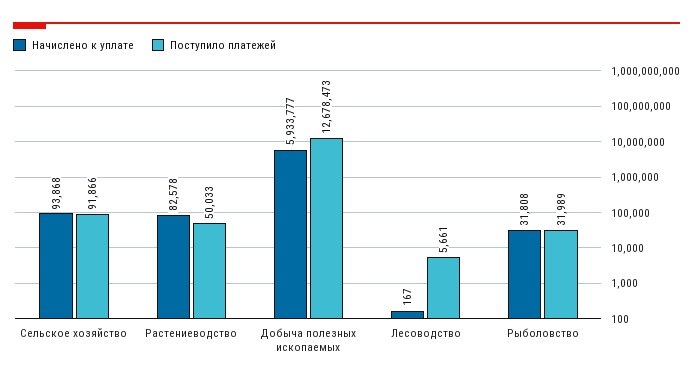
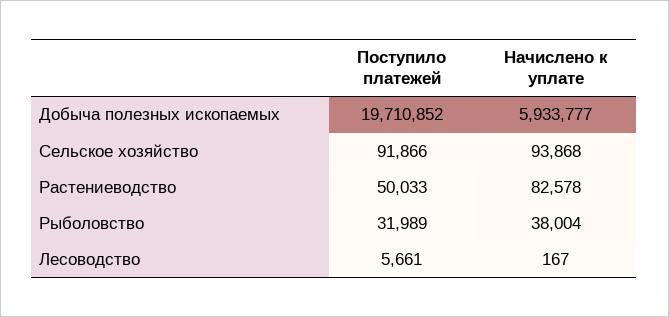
Поступило платежей, Добыча полезных ископаемых: 12678473 -> 19710852
Начислено к уплате, Рыболовство: 31808 -> 38004

